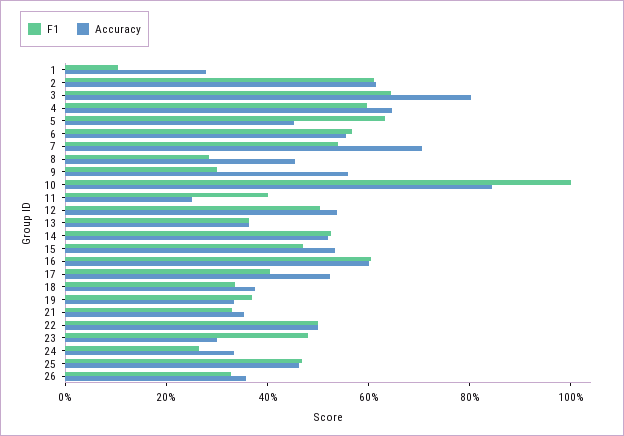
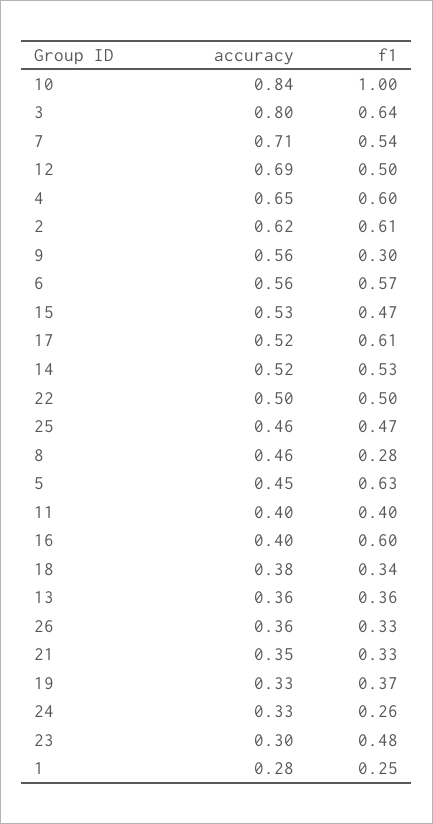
F1, 1: 0.1 -> 0.25
Accuracy, 11: 0.25 -> 0.4
Accuracy, 12: 0.55 -> 0.69
Accuracy, 16: 0.6 -> 0.4
F1, 17: 0.4 -> 0.61

